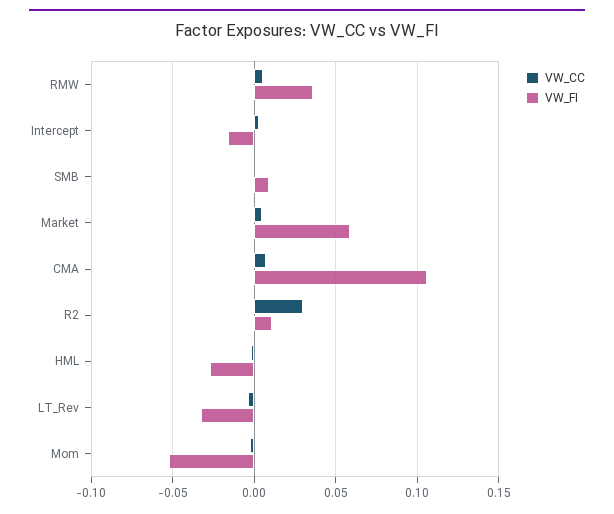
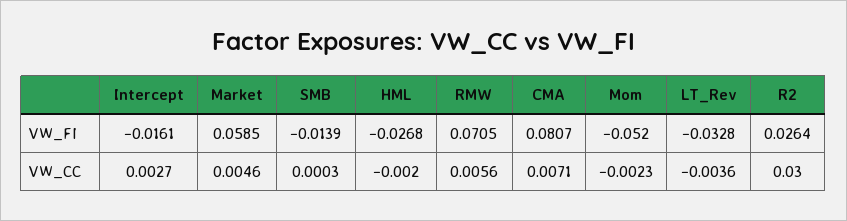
VW_FI, RMW: 0.035 -> 0.0705
VW_FI, SMB: 0.01 -> -0.0139
VW_FI, CMA: 0.105 -> 0.0807
VW_FI, R2: 0.01 -> 0.0264

